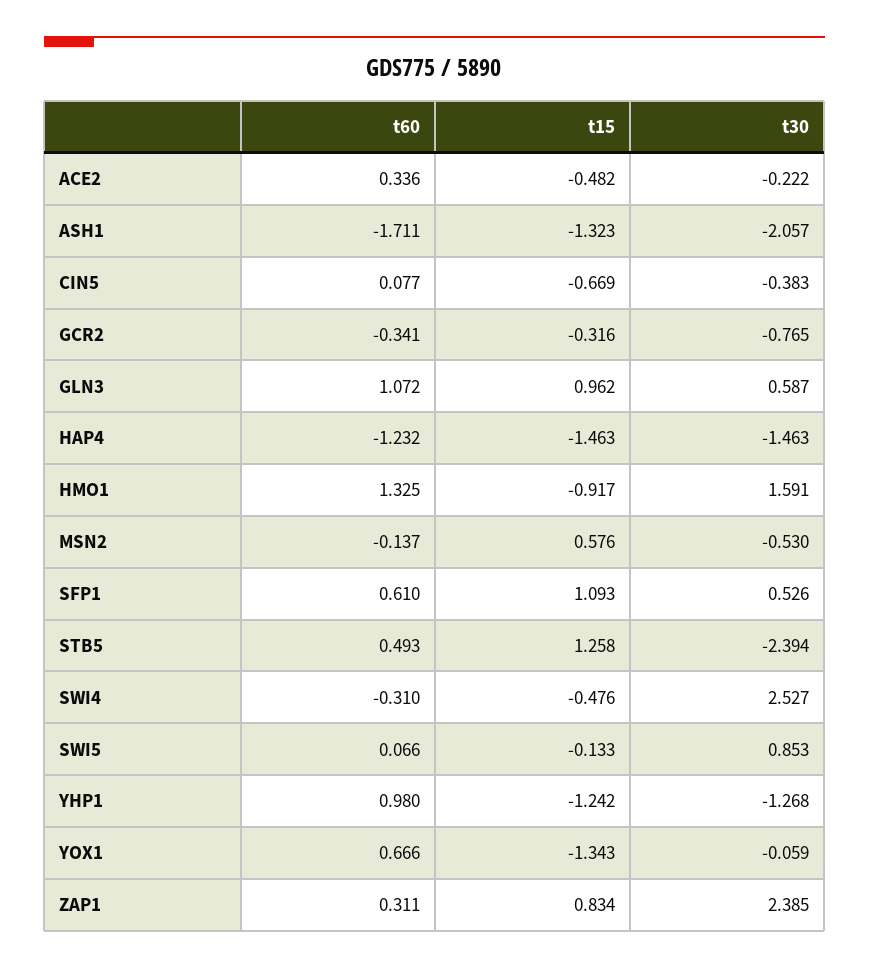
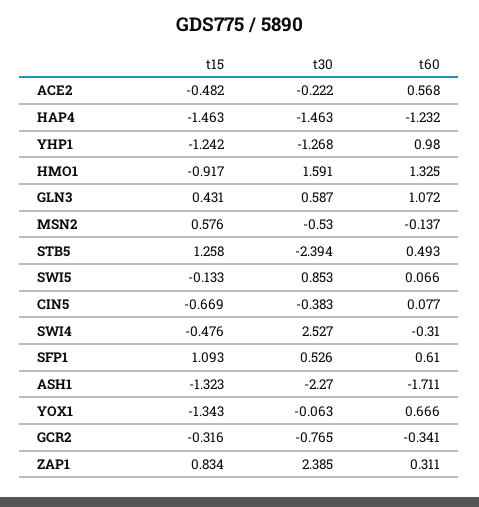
t60, ACE2: 0.336 -> 0.568
t30, ASH1: -2.057 -> -2.27
t15, GLN3: 0.962 -> 0.431
t30, YOX1: -0.059 -> -0.063

